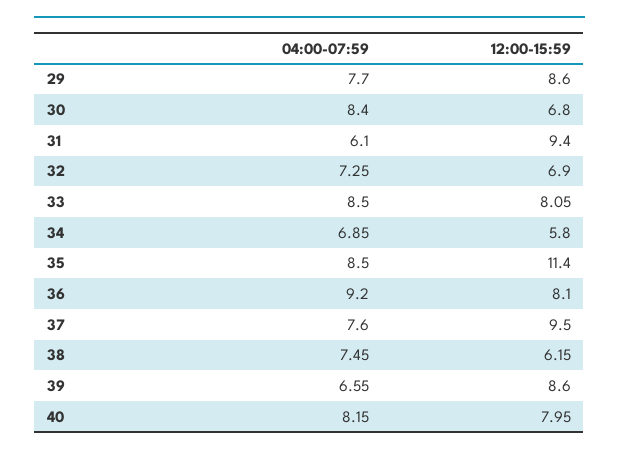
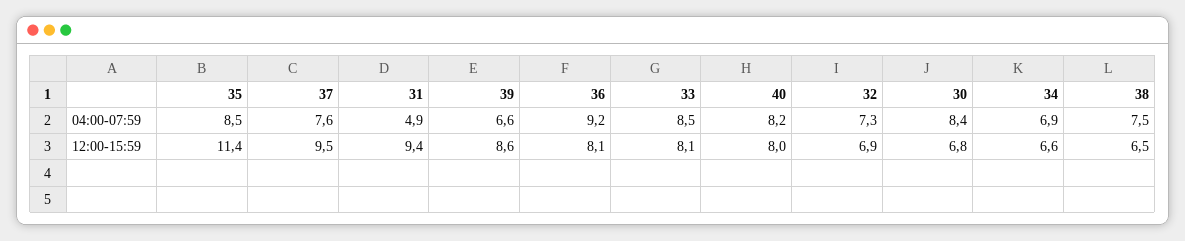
04:00-07:59, 29: 7.7 -> none
12:00-15:59, 29: 8.6 -> none
04:00-07:59, 31: 6.1 -> 4.9
12:00-15:59, 34: 5.8 -> 6.6
12:00-15:59, 38: 6.15 -> 6.5

